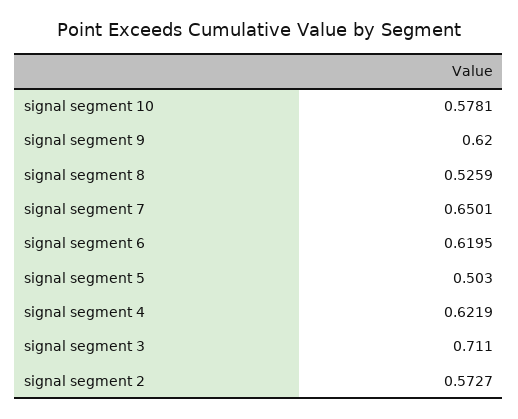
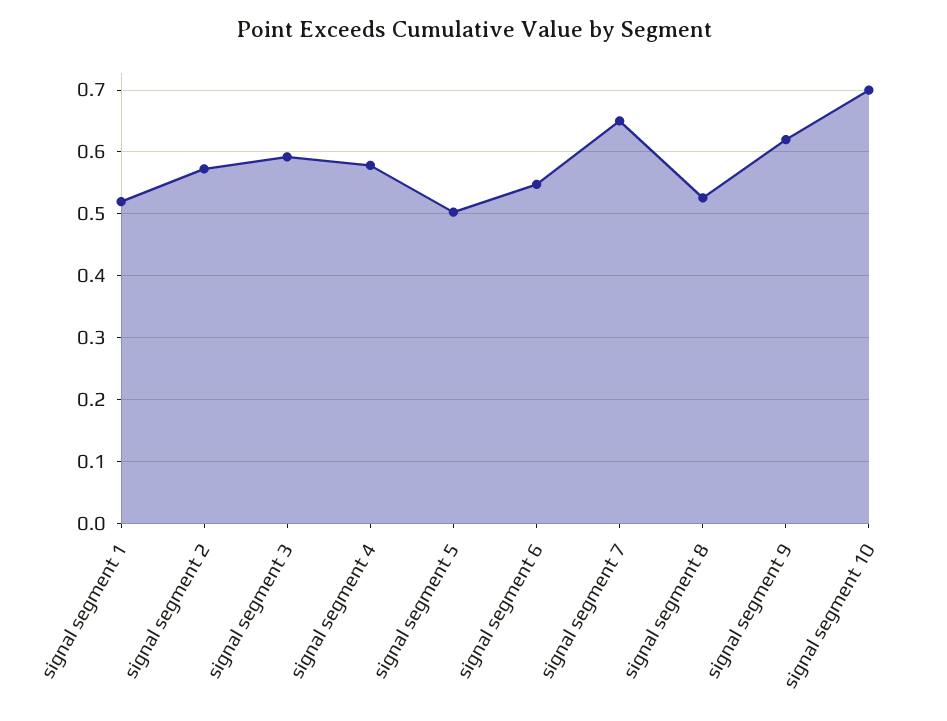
signal segment 10: 0.5781 -> 0.7
signal segment 6: 0.6195 -> 0.55
signal segment 4: 0.6219 -> 0.58
signal segment 3: 0.711 -> 0.59
signal segment 1: none -> 0.52

